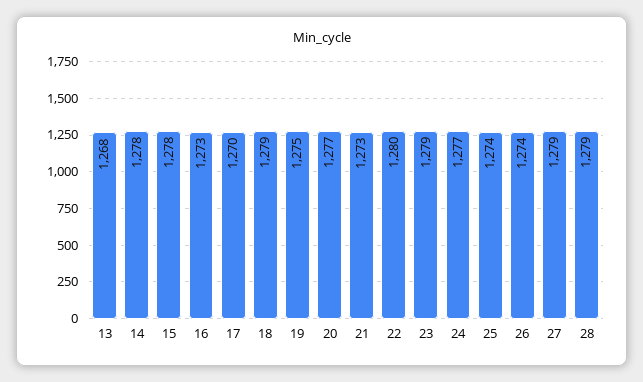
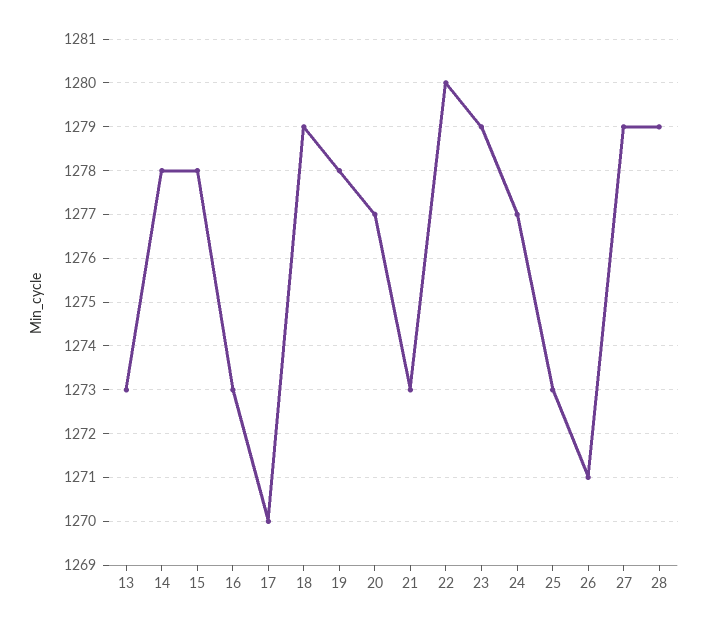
13: 1268 -> 1273
19: 1275 -> 1278
25: 1274 -> 1273
26: 1274 -> 1271

